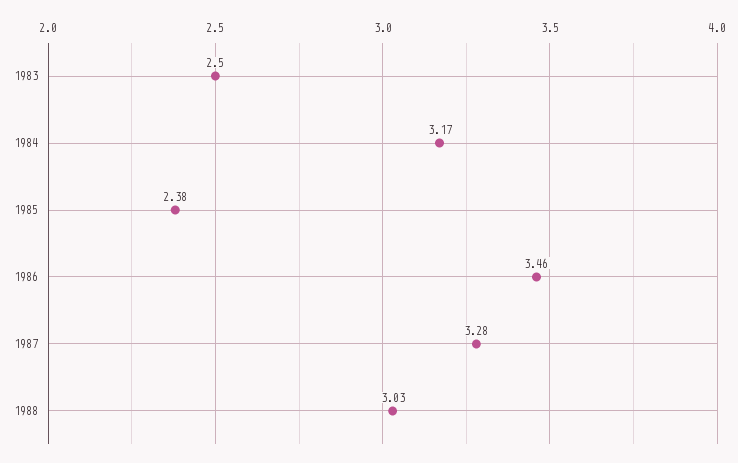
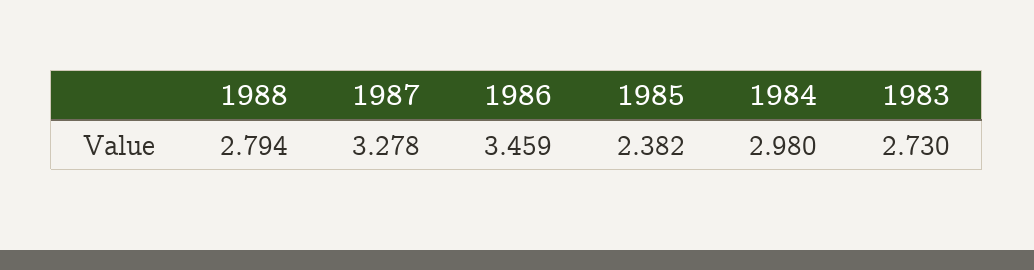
1983: 2.5 -> 2.73
1984: 3.17 -> 2.98
1988: 3.03 -> 2.794

